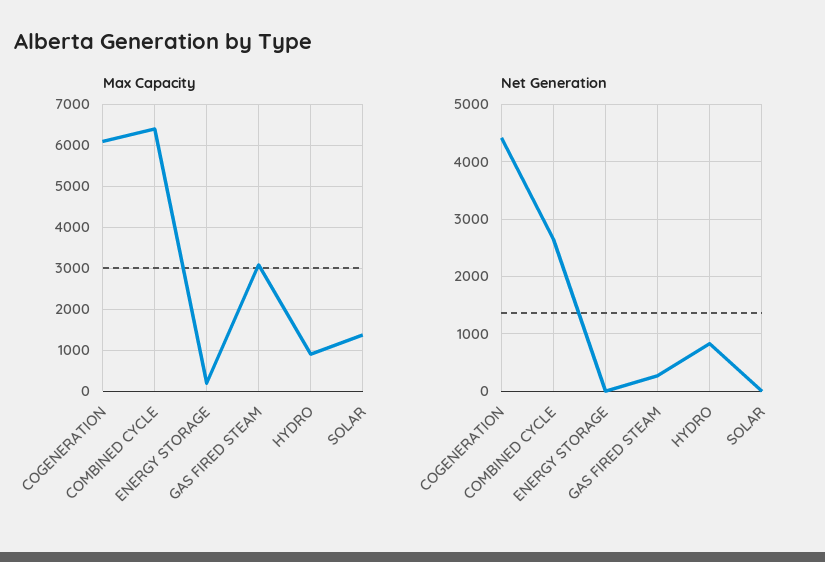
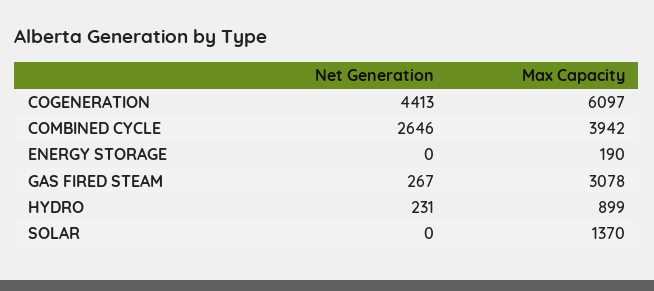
Max Capacity, COMBINED CYCLE: 6400 -> 3942
Net Generation, HYDRO: 800 -> 231

